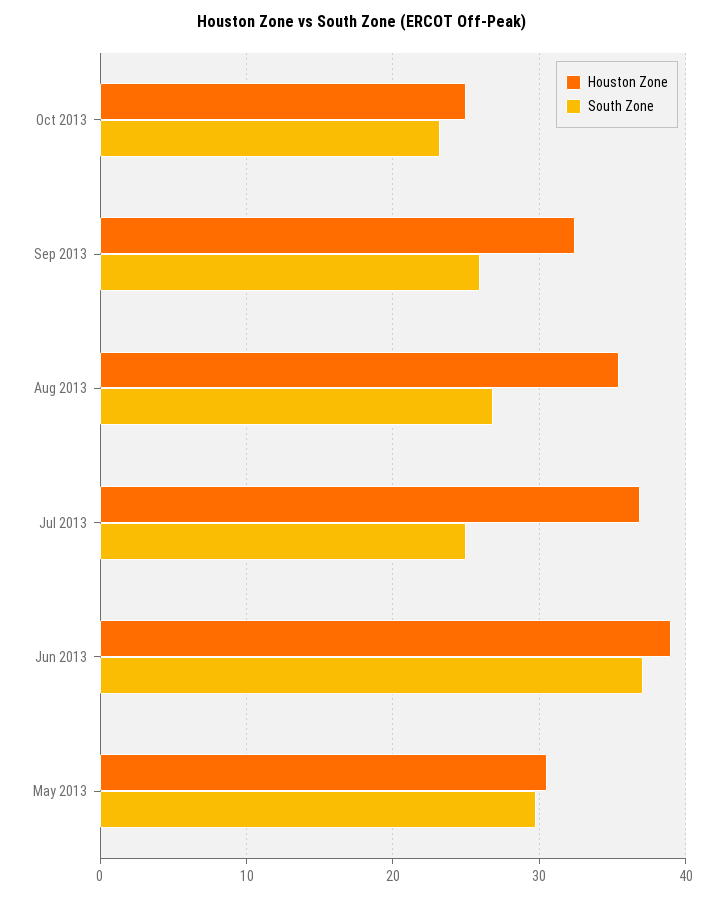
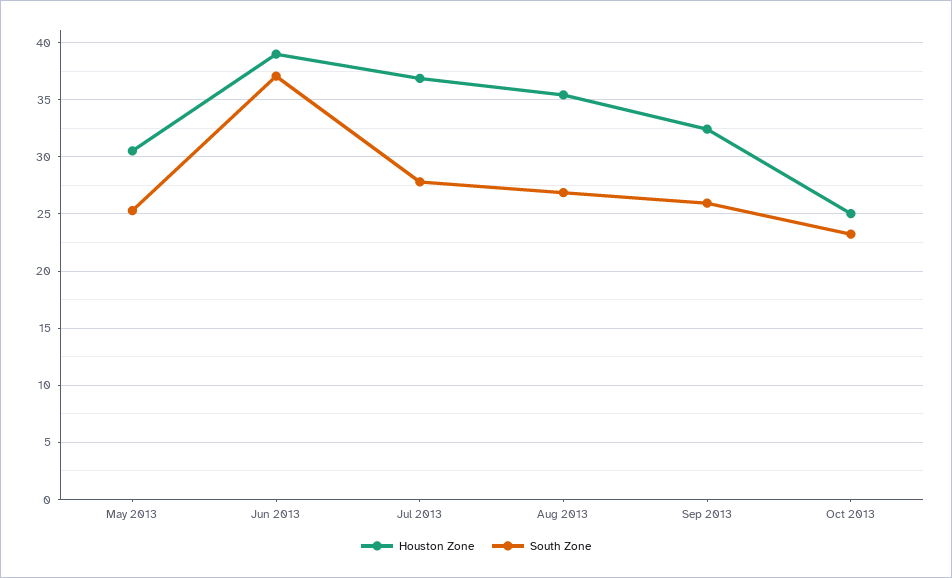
South Zone, Jul 2013: 25 -> 28
South Zone, May 2013: 30 -> 25

